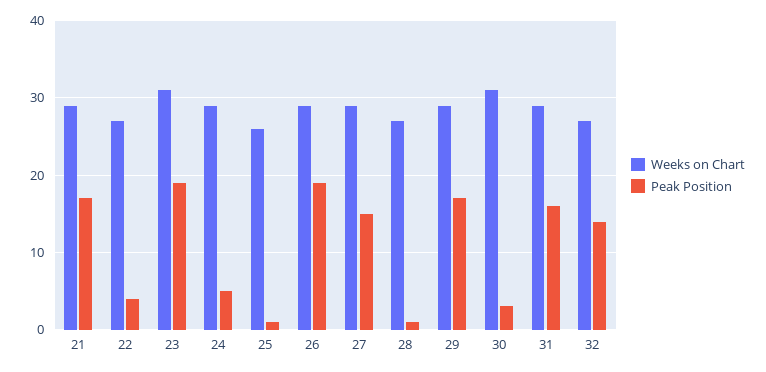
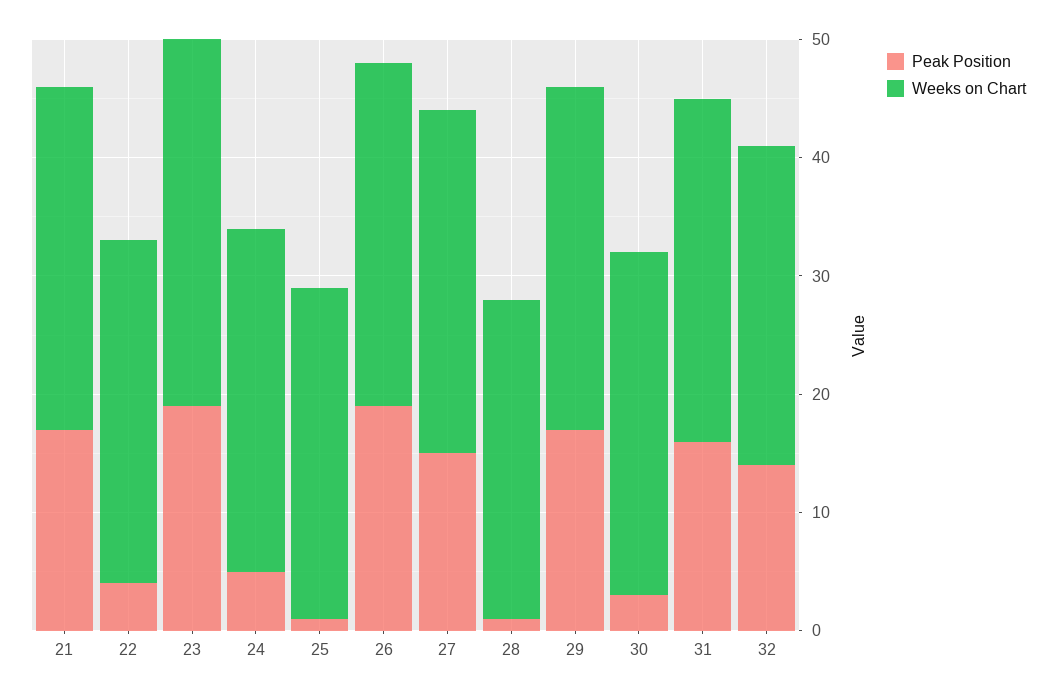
Weeks on Chart, 22: 27 -> 29
Weeks on Chart, 25: 26 -> 28
Weeks on Chart, 30: 31 -> 29

